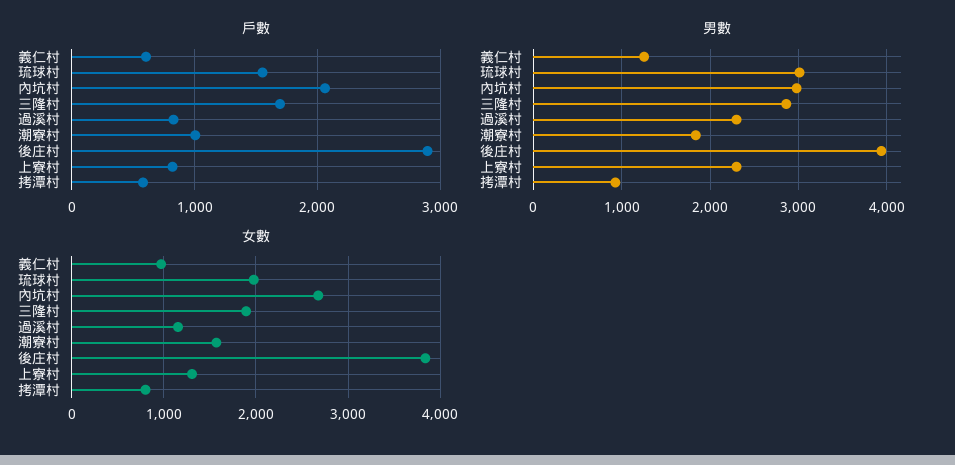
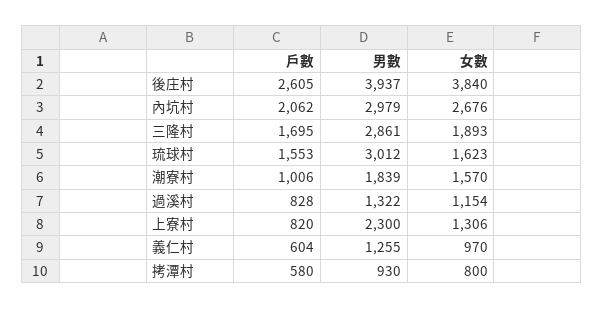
戶數, 後庄村: 2900 -> 2605
男數, 過溪村: 2300 -> 1322
女數, 琉球村: 2000 -> 1623

